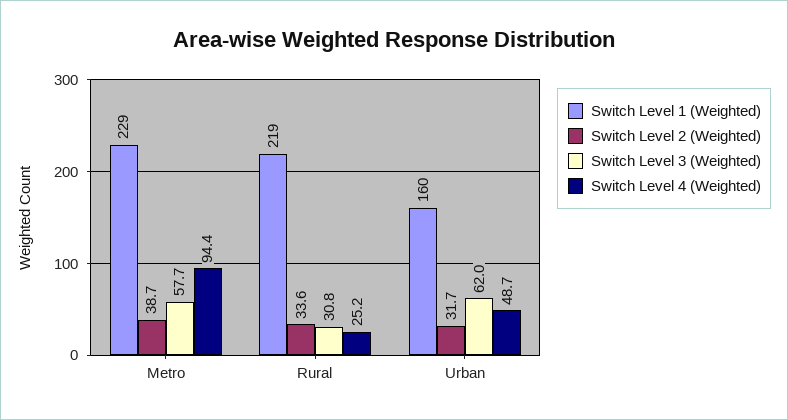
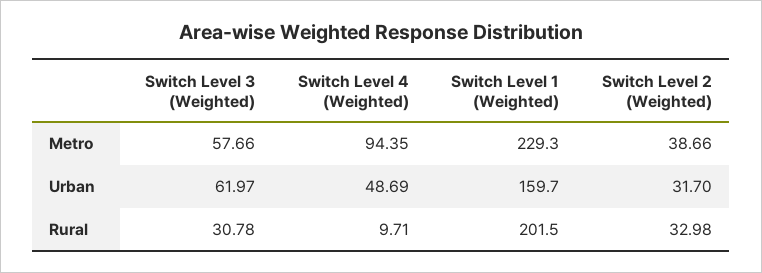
Switch Level 1 (Weighted), Rural: 219 -> 201.5
Switch Level 2 (Weighted), Rural: 33.6 -> 32.98
Switch Level 4 (Weighted), Rural: 25.2 -> 9.71

